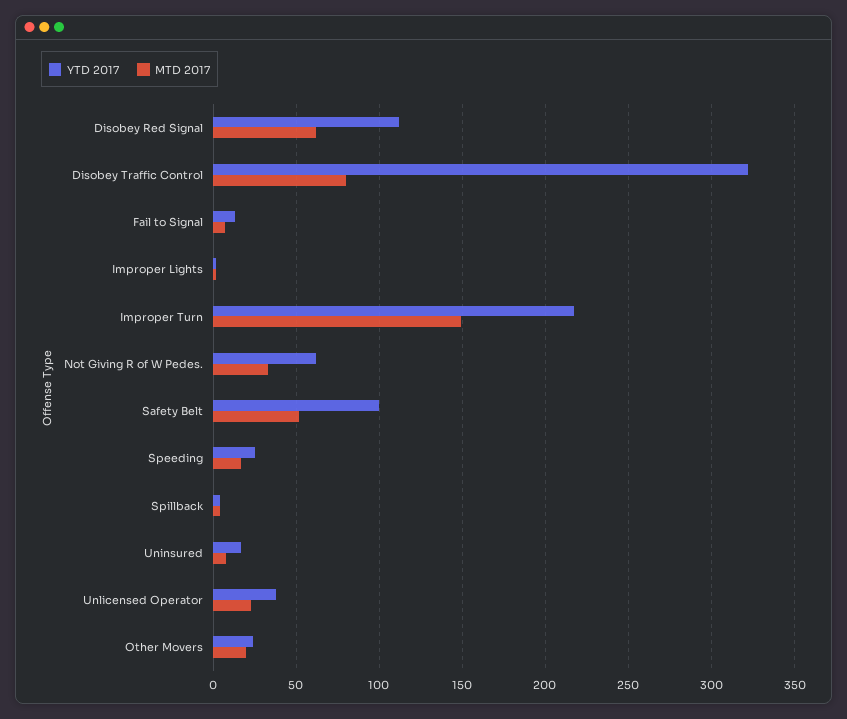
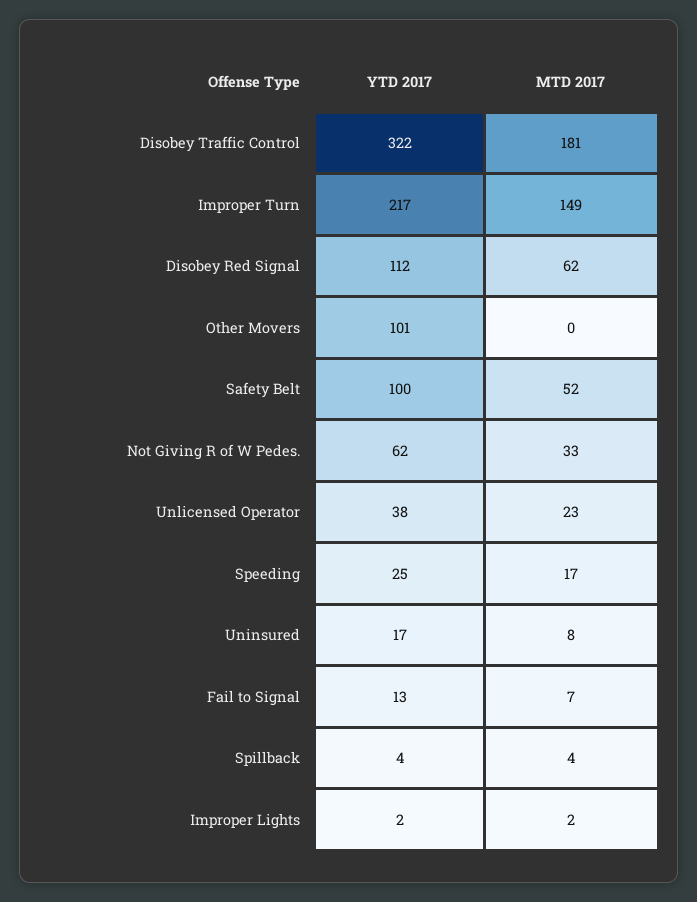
MTD 2017, Disobey Traffic Control: 80 -> 181
YTD 2017, Other Movers: 25 -> 101
MTD 2017, Other Movers: 20 -> 0

